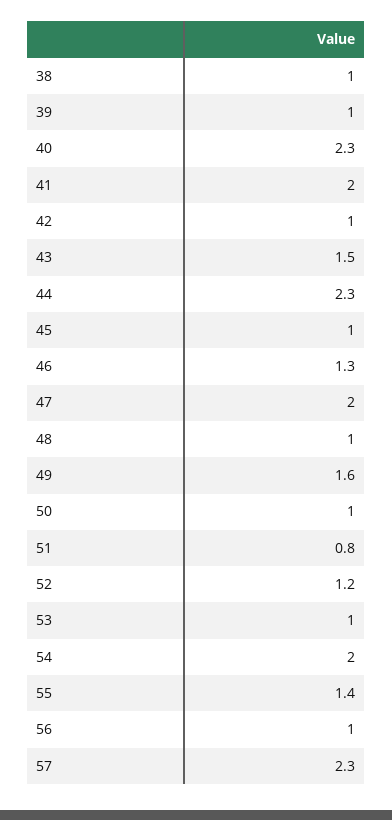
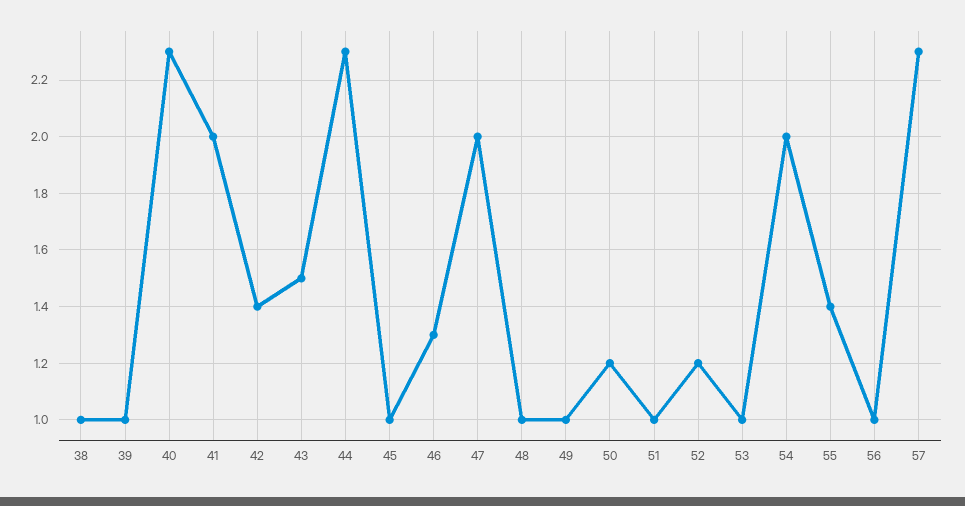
42: 1 -> 1.4
49: 1.6 -> 1
50: 1 -> 1.2
51: 0.8 -> 1

